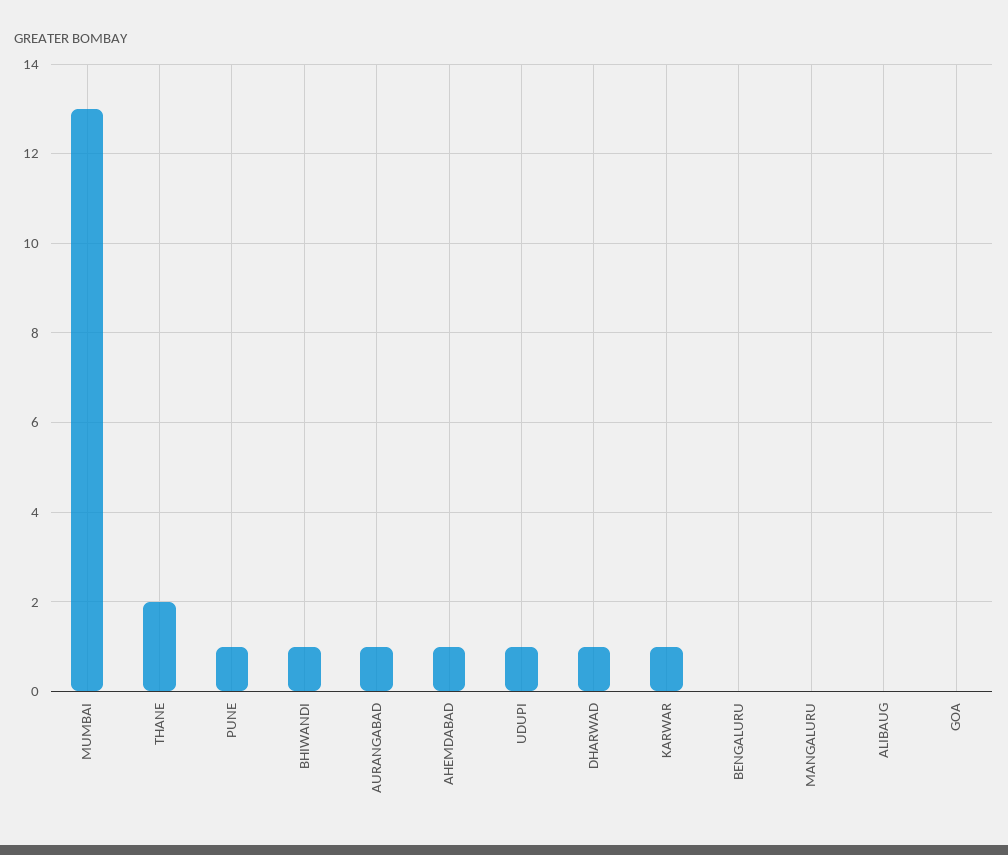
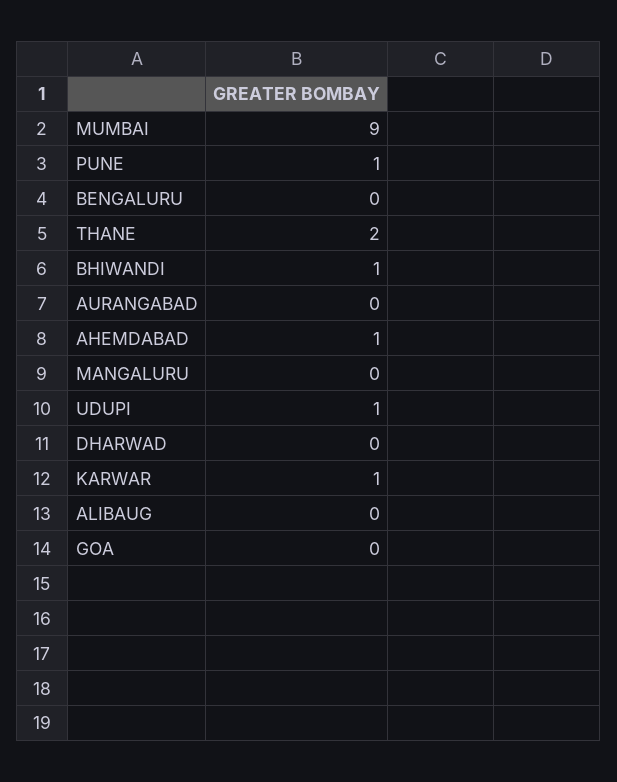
MUMBAI: 13 -> 9
AURANGABAD: 1 -> 0
DHARWAD: 1 -> 0

